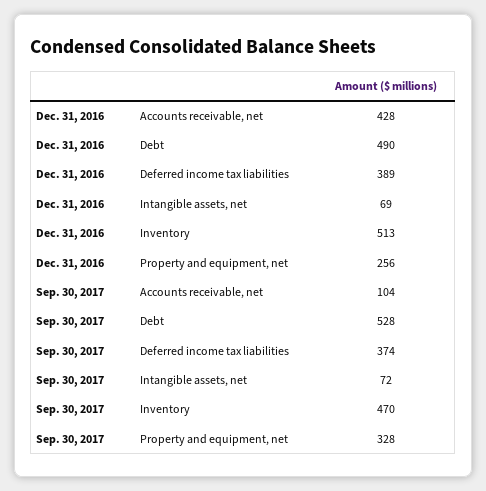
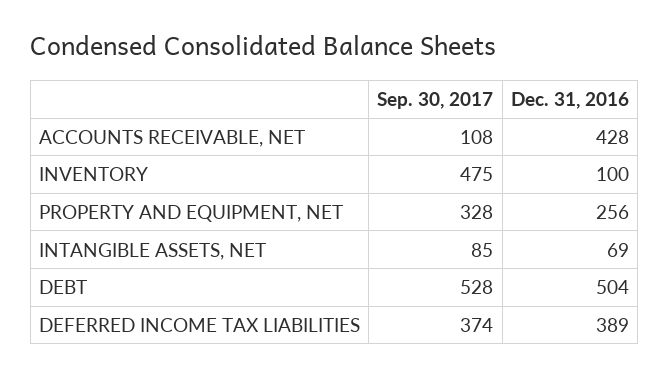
Dec. 31, 2016, Debt: 490 -> 504
Dec. 31, 2016, Inventory: 513 -> 100
Sep. 30, 2017, Accounts receivable, net: 104 -> 108
Sep. 30, 2017, Intangible assets, net: 72 -> 85
Sep. 30, 2017, Inventory: 470 -> 475

